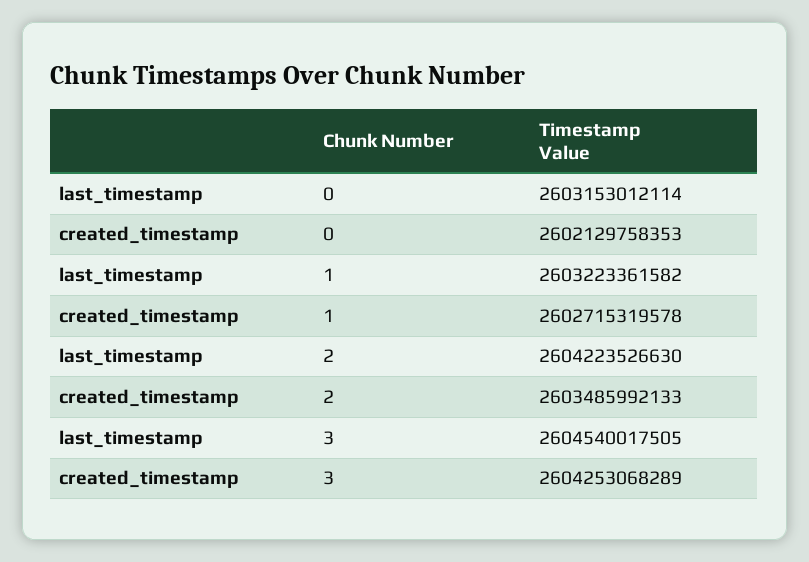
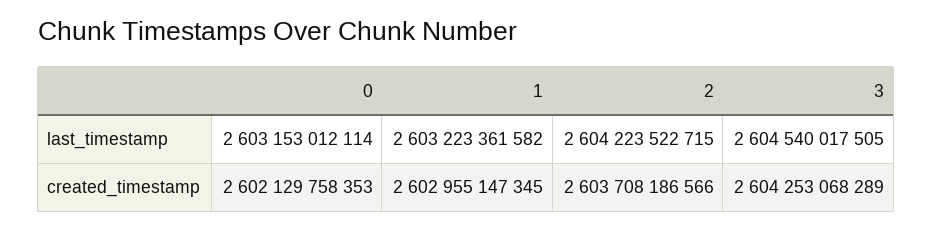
created_timestamp, 1: 2602715319578 -> 2602955147345
last_timestamp, 2: 2604223526630 -> 2604223522715
created_timestamp, 2: 2603485992133 -> 2603708186566

